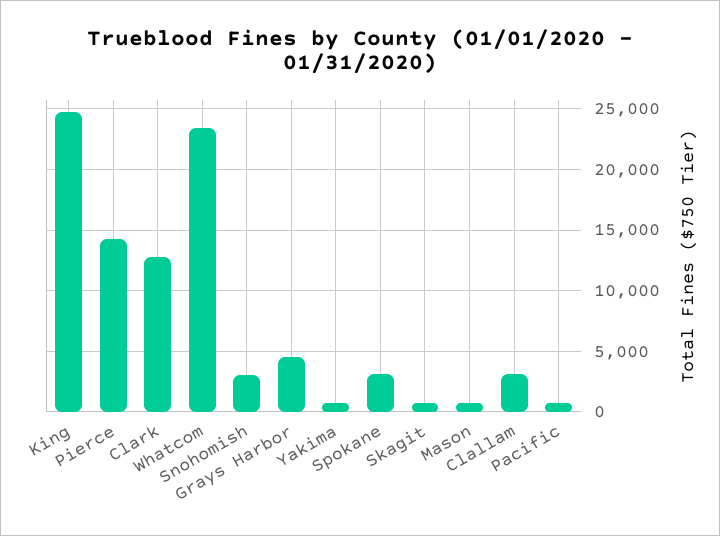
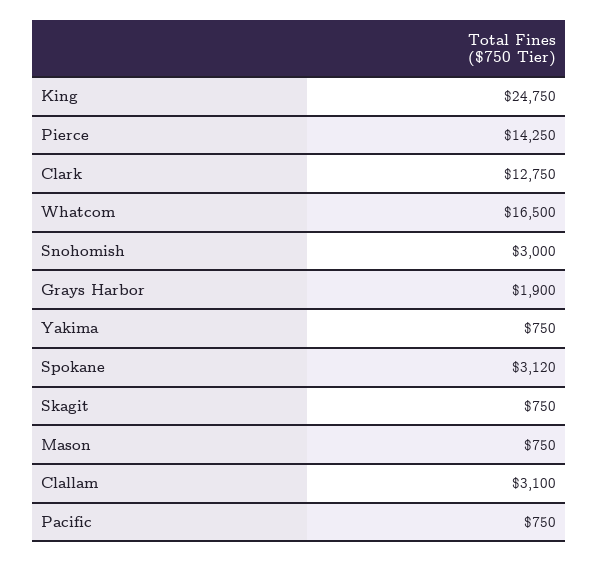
Whatcom: 23500 -> 16500
Grays Harbor: 4500 -> 1900

